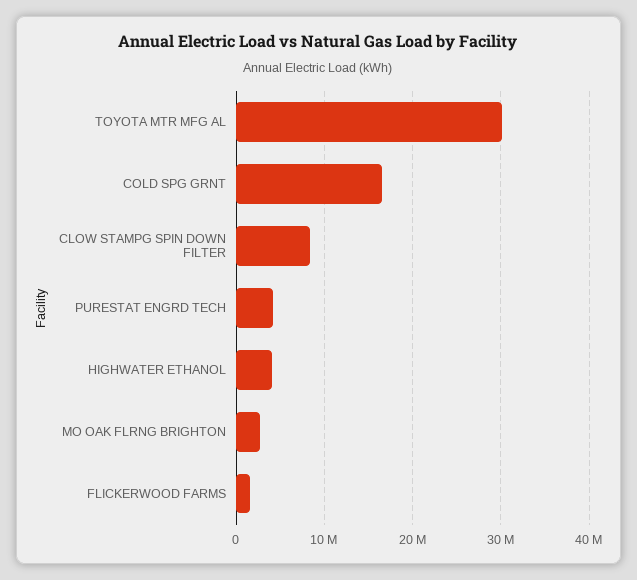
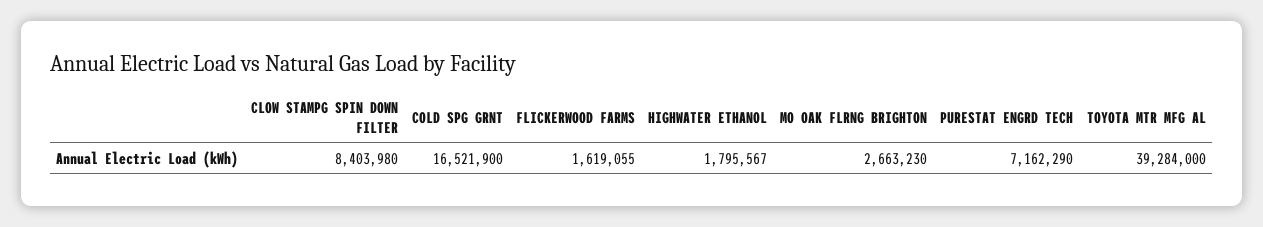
TOYOTA MTR MFG AL: 30000000 -> 39284000
PURESTAT ENGRD TECH: 4000000 -> 7162290
HIGHWATER ETHANOL: 4000000 -> 1795567

